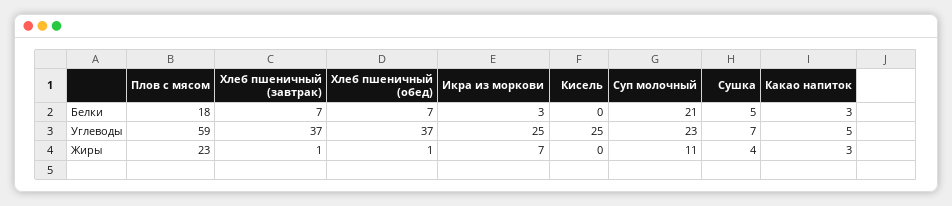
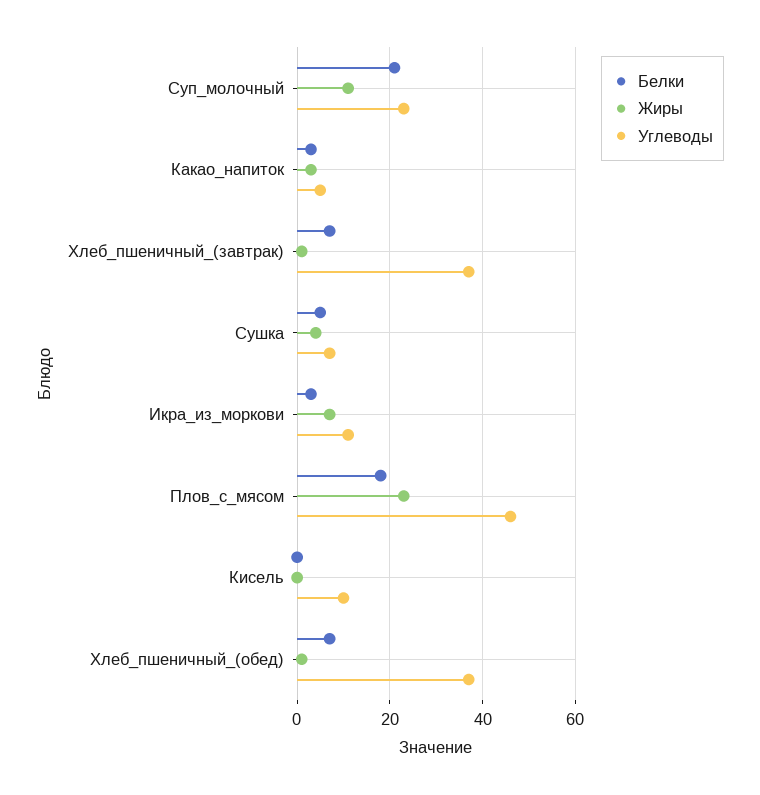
Углеводы, Плов с мясом: 59 -> 45
Углеводы, Икра из моркови: 25 -> 10
Углеводы, Кисель: 25 -> 10

